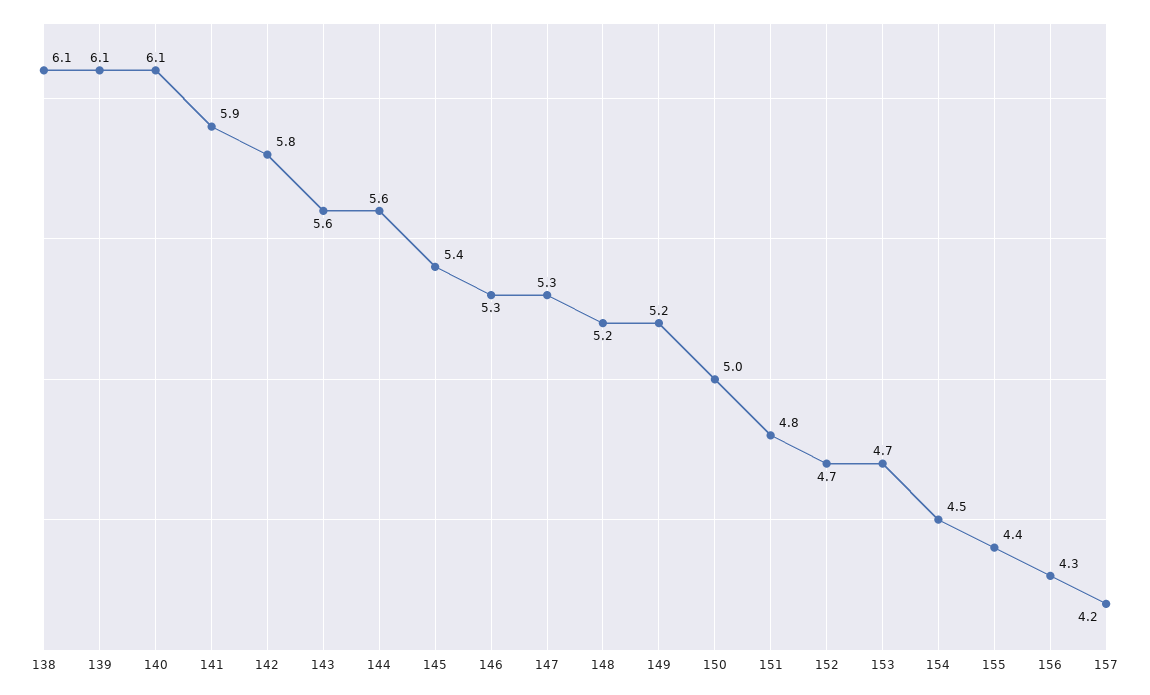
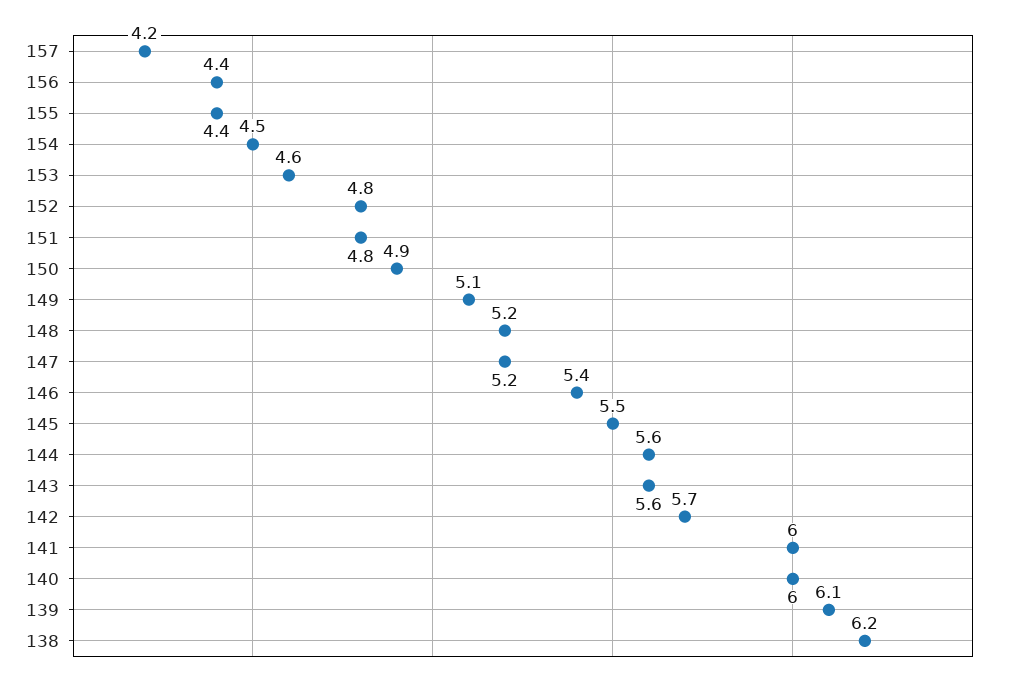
138: 6.1 -> 6.2
140: 6.1 -> 6
141: 5.9 -> 6
142: 5.8 -> 5.7
145: 5.4 -> 5.5
146: 5.3 -> 5.4
147: 5.3 -> 5.2
149: 5.2 -> 5.1
150: 5 -> 4.9
152: 4.7 -> 4.8
153: 4.7 -> 4.6
156: 4.3 -> 4.4

